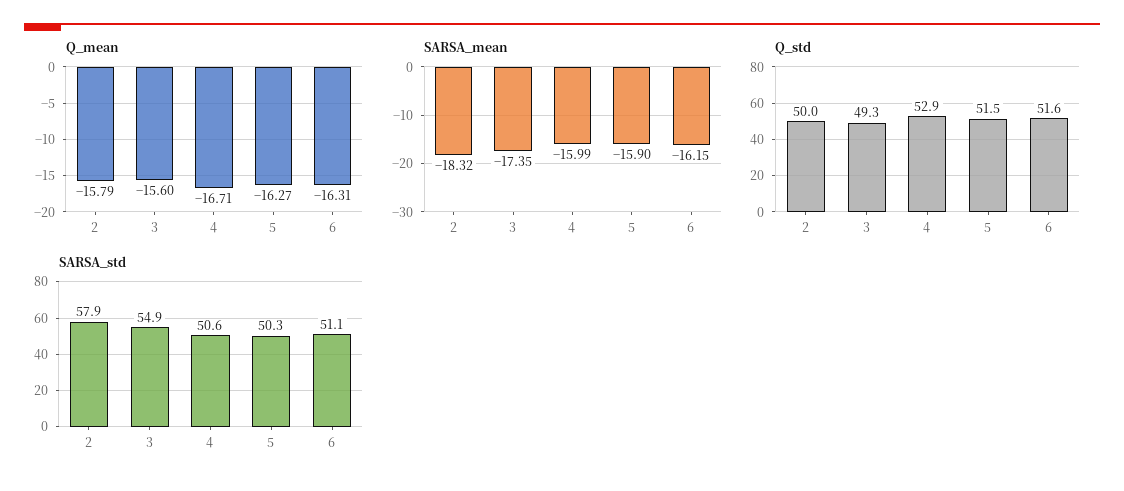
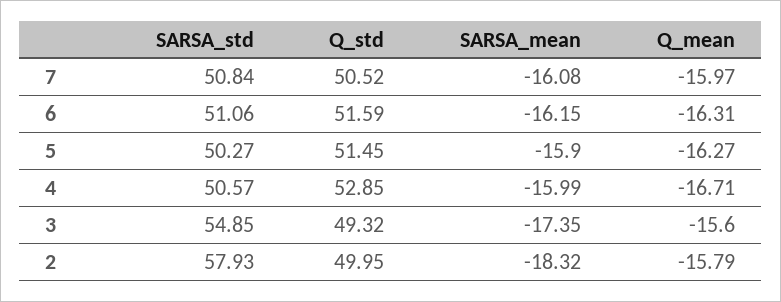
SARSA_std, 7: none -> 50.84
Q_std, 7: none -> 50.52
SARSA_mean, 7: none -> -16.08
Q_mean, 7: none -> -15.97

